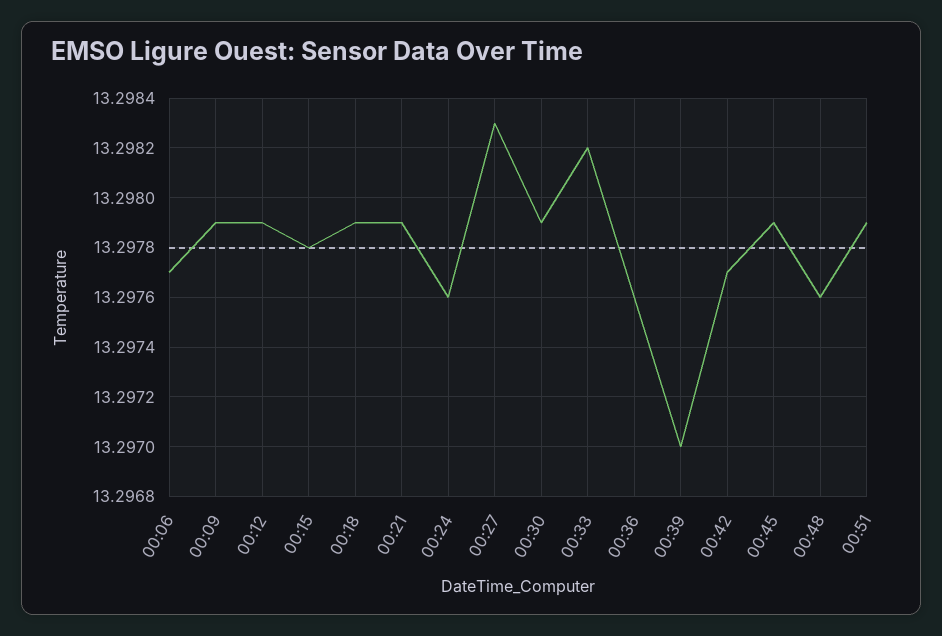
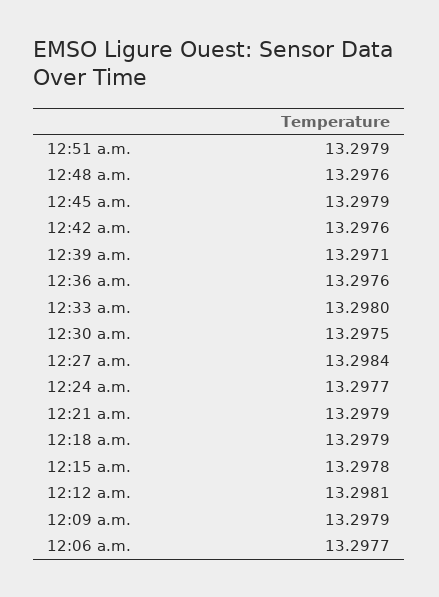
00:12: 13.2979 -> 13.2981
00:24: 13.2976 -> 13.2977
00:27: 13.2983 -> 13.2984
00:30: 13.2979 -> 13.2975
00:33: 13.2982 -> 13.298
00:39: 13.297 -> 13.2971
00:42: 13.2977 -> 13.2976

